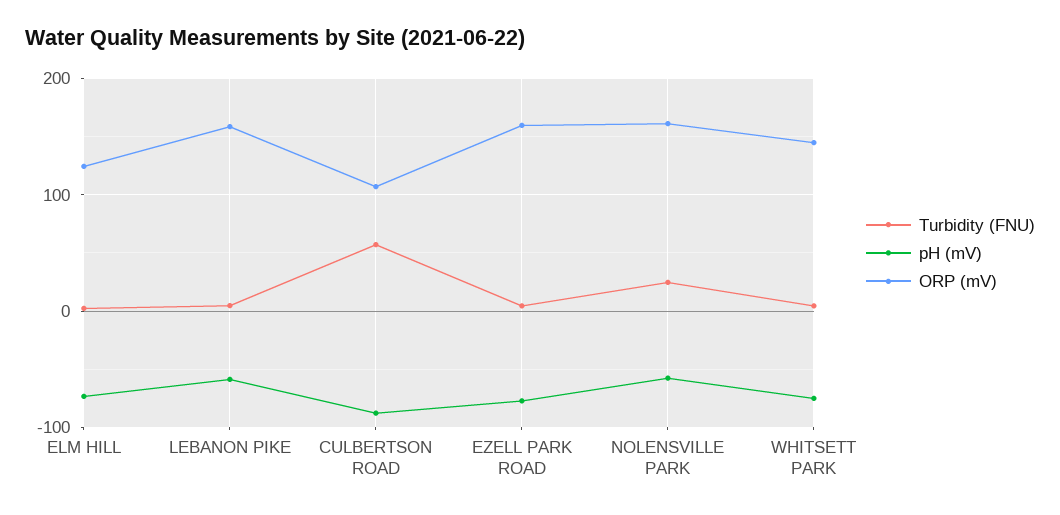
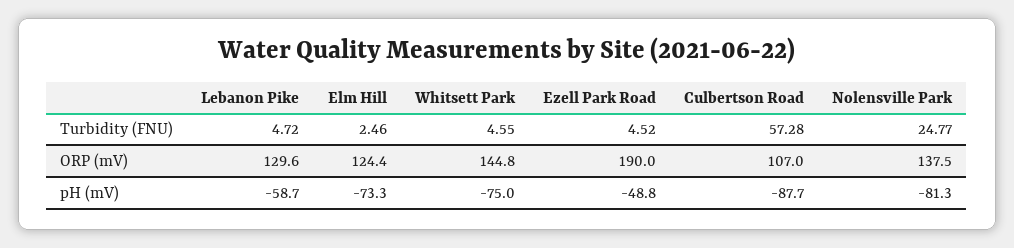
ORP (mV), LEBANON PIKE: 160 -> 129.6
pH (mV), EZELL PARK ROAD: -80 -> -48.8
ORP (mV), EZELL PARK ROAD: 160 -> 190
pH (mV), NOLENSVILLE PARK: -60 -> -81.3
ORP (mV), NOLENSVILLE PARK: 160 -> 137.5

